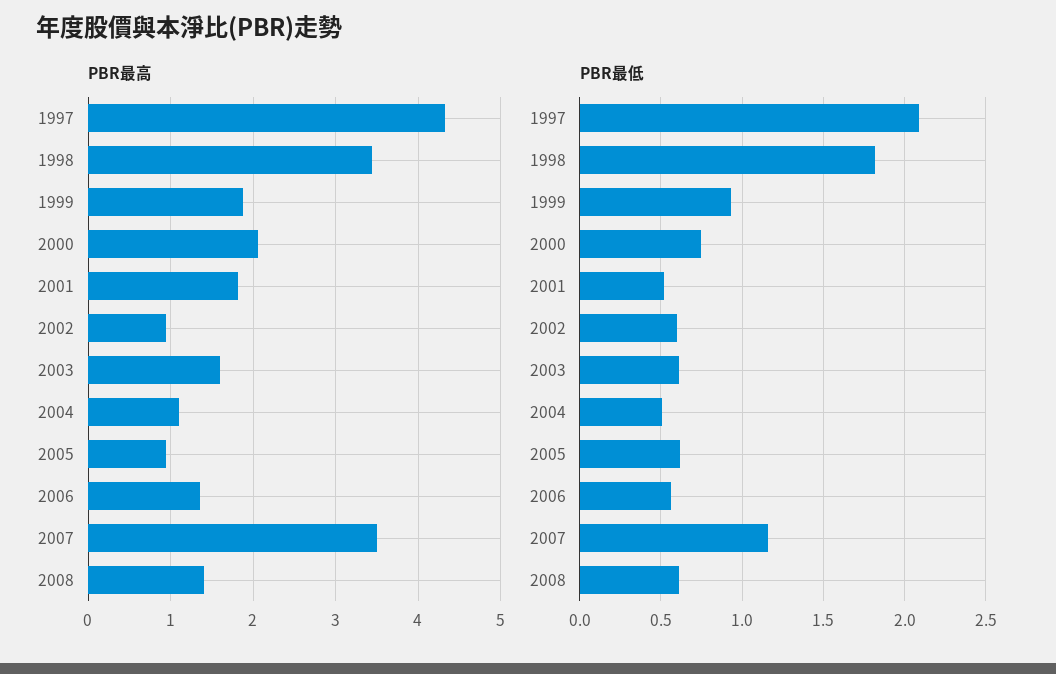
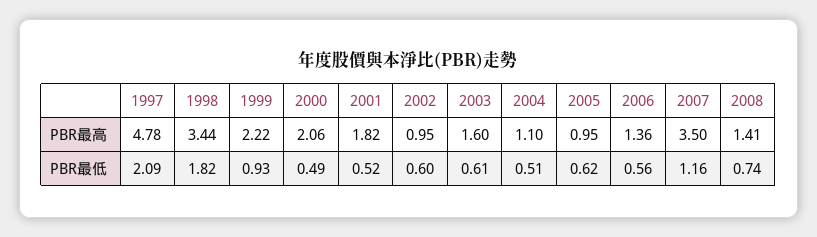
PBR最高, 1997: 4.3 -> 4.78
PBR最高, 1999: 1.9 -> 2.22
PBR最低, 2000: 0.75 -> 0.49
PBR最低, 2008: 0.6 -> 0.74

